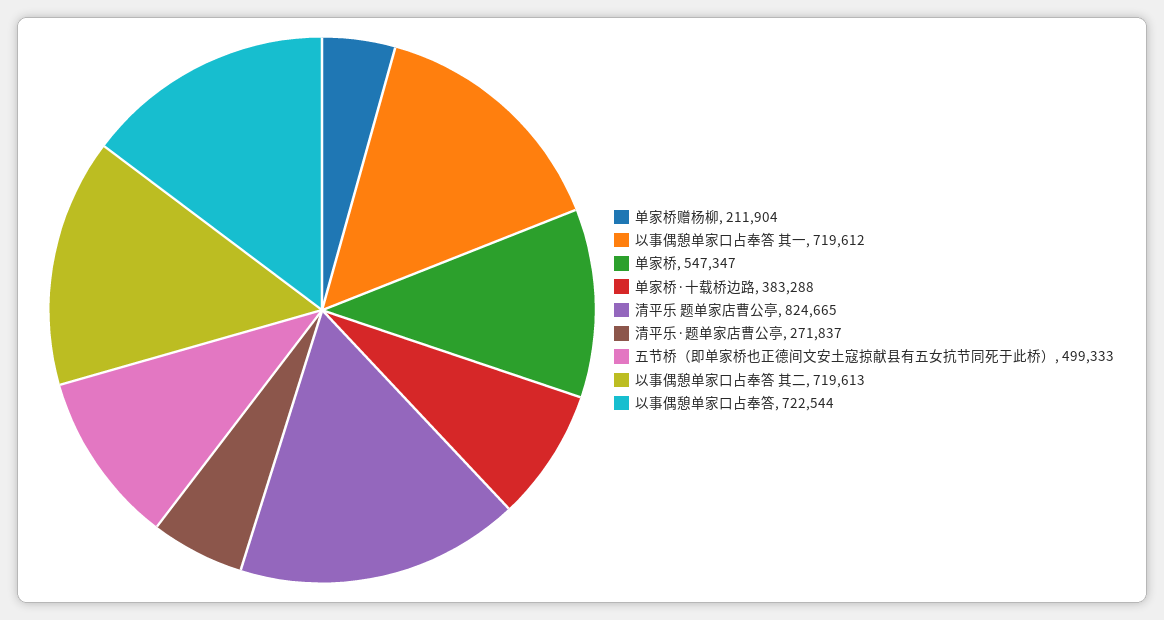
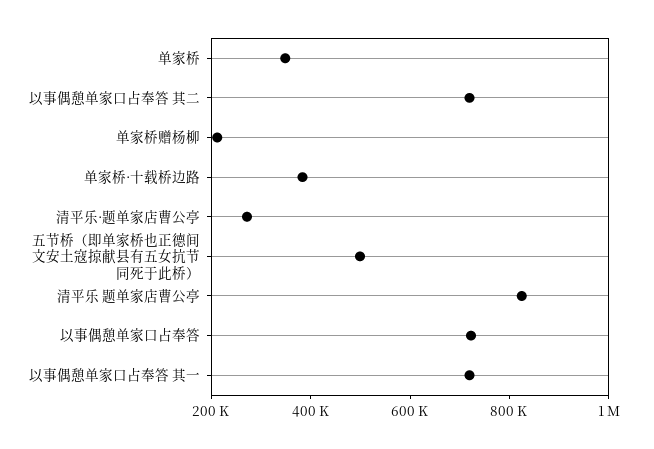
单家桥: 547347 -> 350000

